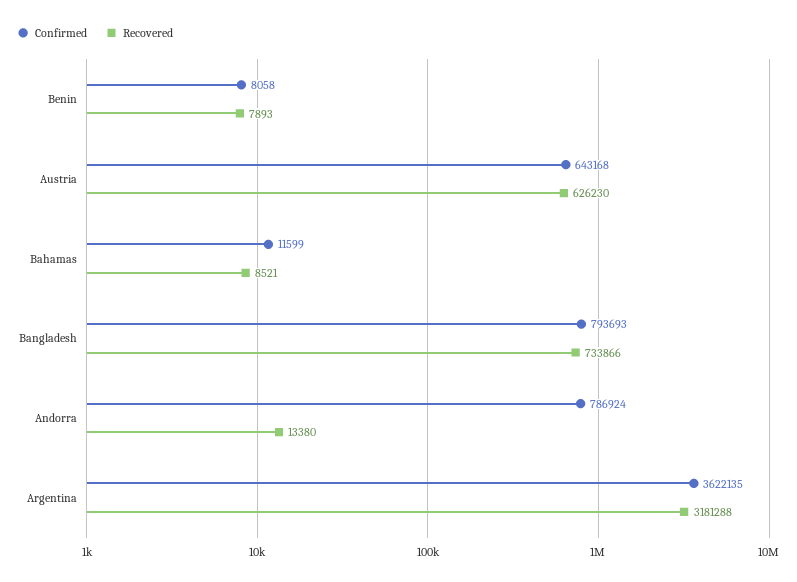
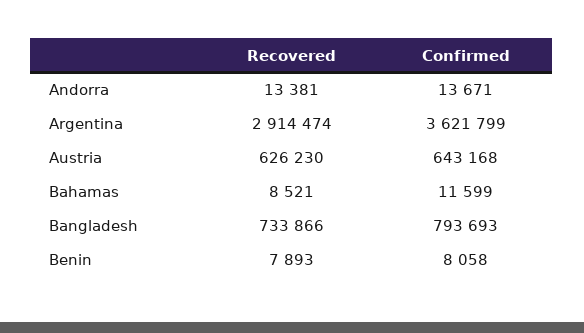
Confirmed, Andorra: 786924 -> 13671
Recovered, Andorra: 13380 -> 13381
Confirmed, Argentina: 3622135 -> 3621799
Recovered, Argentina: 3181288 -> 2914474

